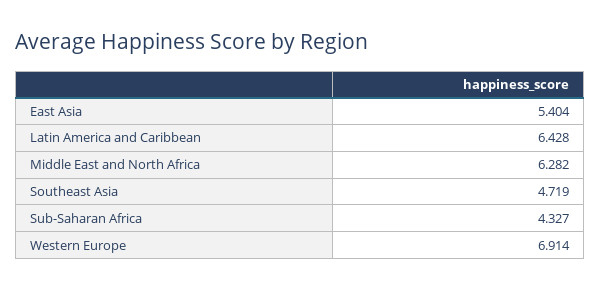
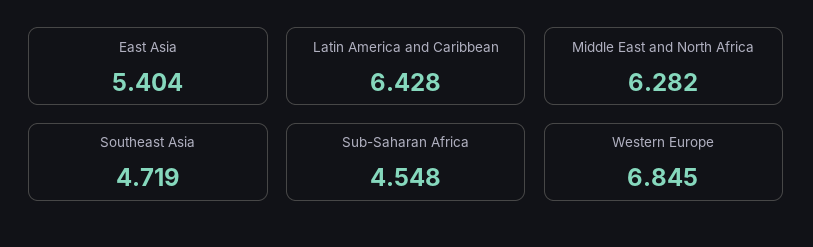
Sub-Saharan Africa: 4.327 -> 4.548
Western Europe: 6.914 -> 6.845

